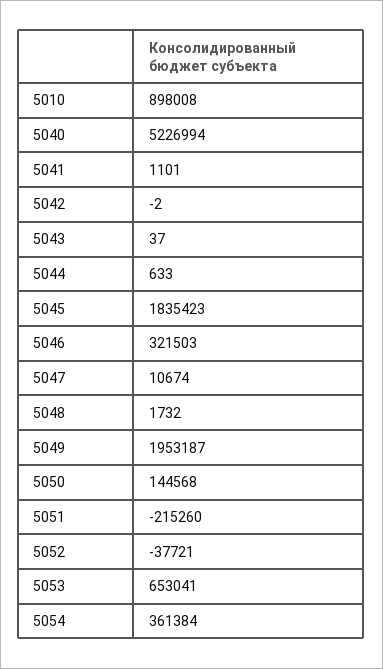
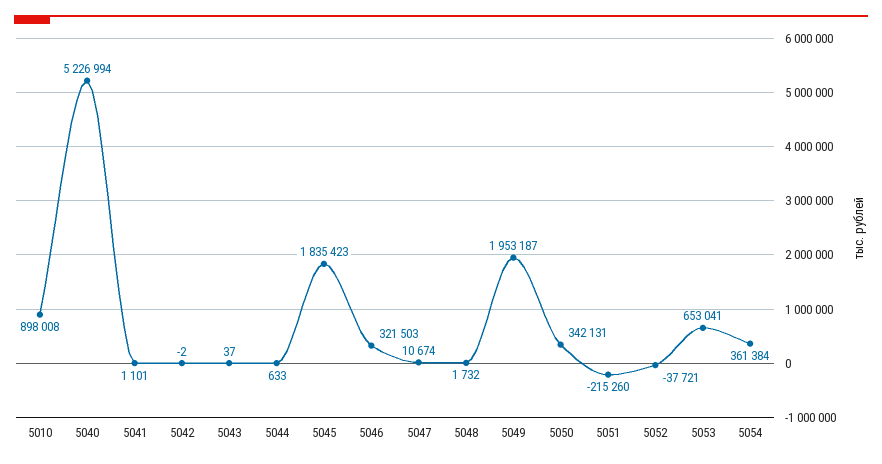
5050: 144568 -> 342131

